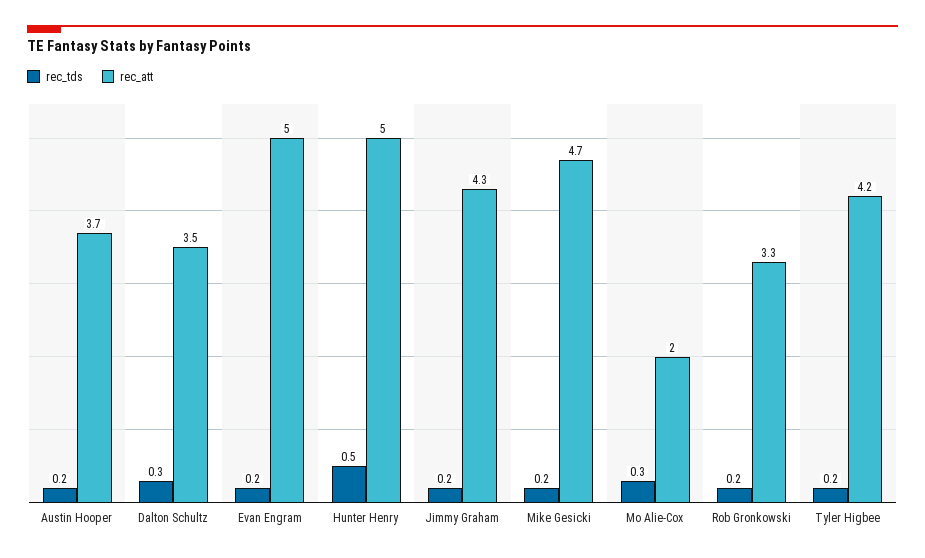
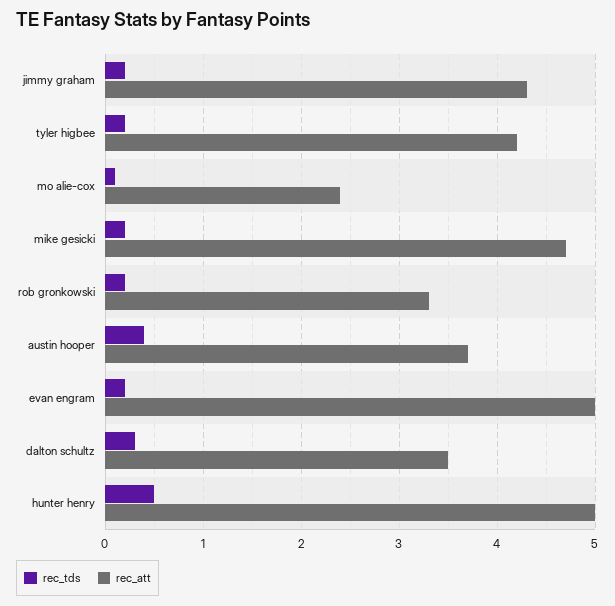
rec_tds, Austin Hooper: 0.2 -> 0.4
rec_tds, Mo Alie-Cox: 0.3 -> 0.1
rec_att, Mo Alie-Cox: 2 -> 2.4

